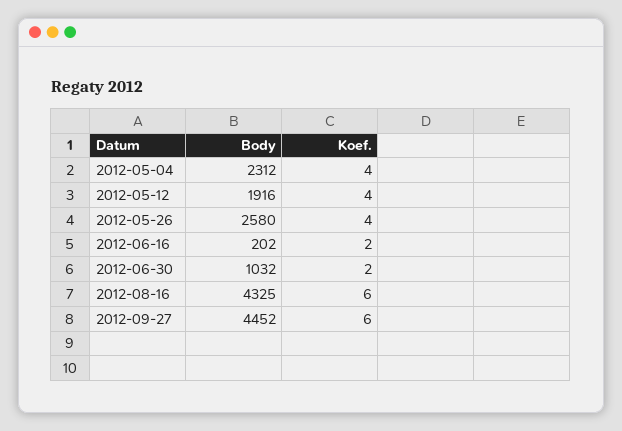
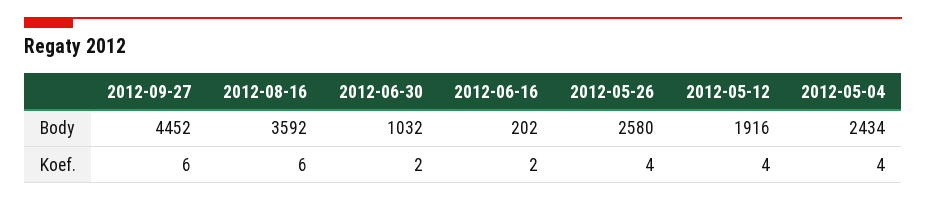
Body, 2012-05-04: 2312 -> 2434
Body, 2012-08-16: 4325 -> 3592

